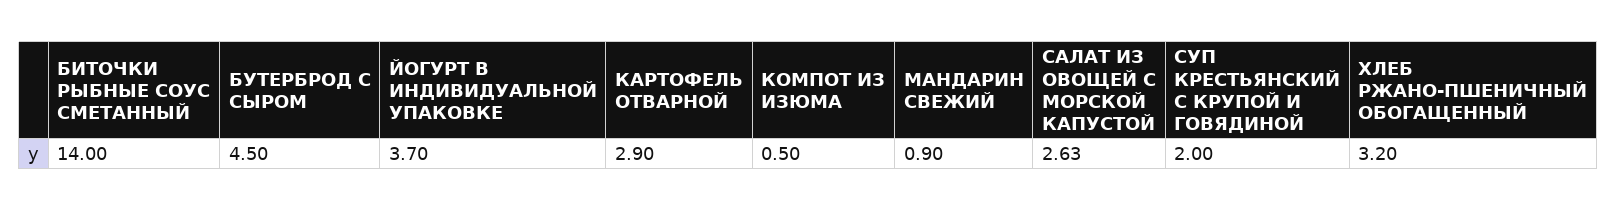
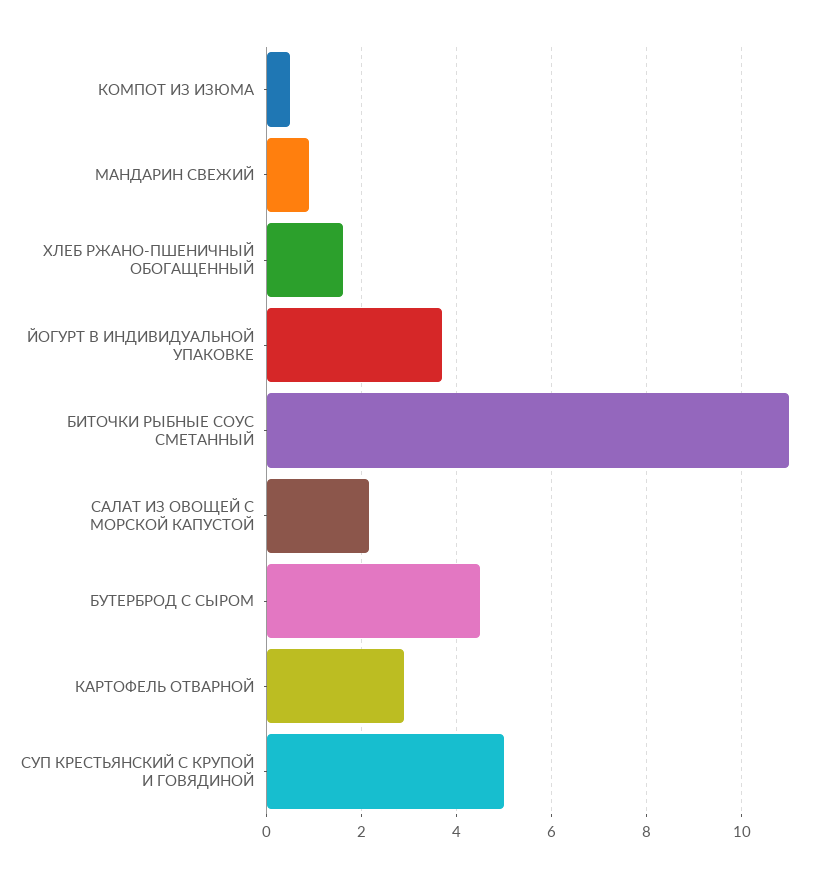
БИТОЧКИ РЫБНЫЕ СОУС СМЕТАННЫЙ: 14 -> 11
САЛАТ ИЗ ОВОЩЕЙ С МОРСКОЙ КАПУСТОЙ: 2.63 -> 2.2
СУП КРЕСТЬЯНСКИЙ С КРУПОЙ И ГОВЯДИНОЙ: 2 -> 5
ХЛЕБ РЖАНО-ПШЕНИЧНЫЙ ОБОГАЩЕННЫЙ: 3.2 -> 1.6

